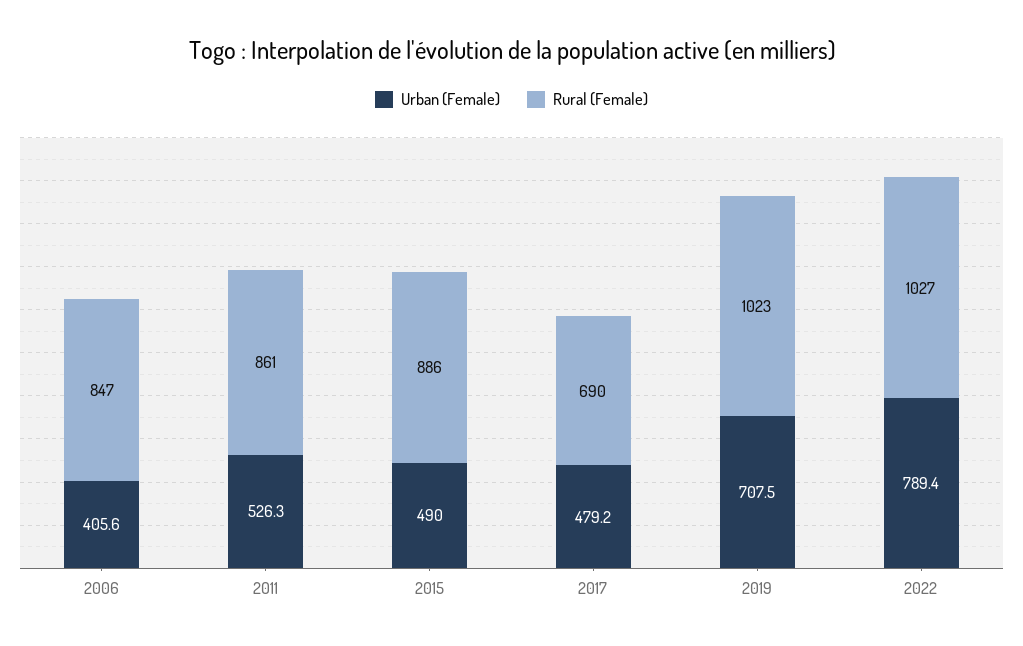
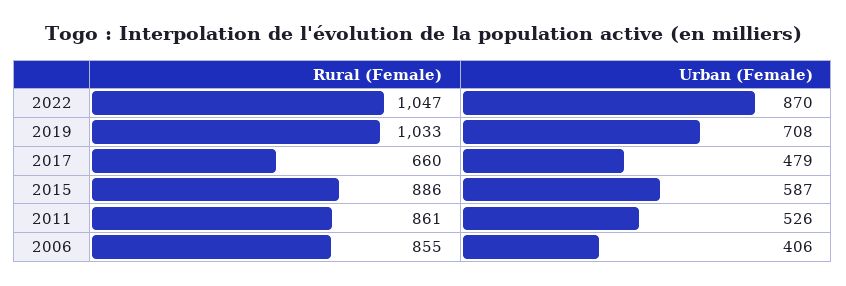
Rural (Female), 2006: 847 -> 855
Urban (Female), 2015: 490 -> 587
Rural (Female), 2017: 690 -> 660
Rural (Female), 2019: 1023 -> 1033
Urban (Female), 2022: 789.4 -> 870
Rural (Female), 2022: 1027 -> 1047

